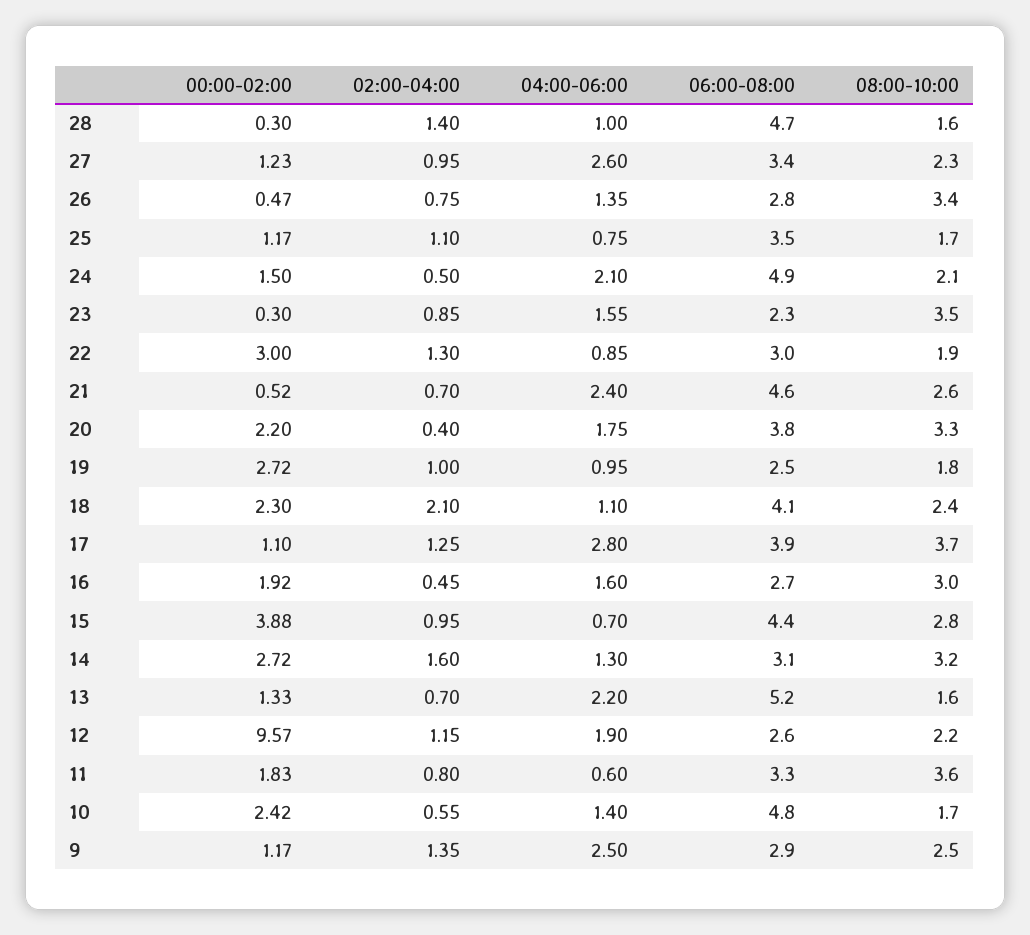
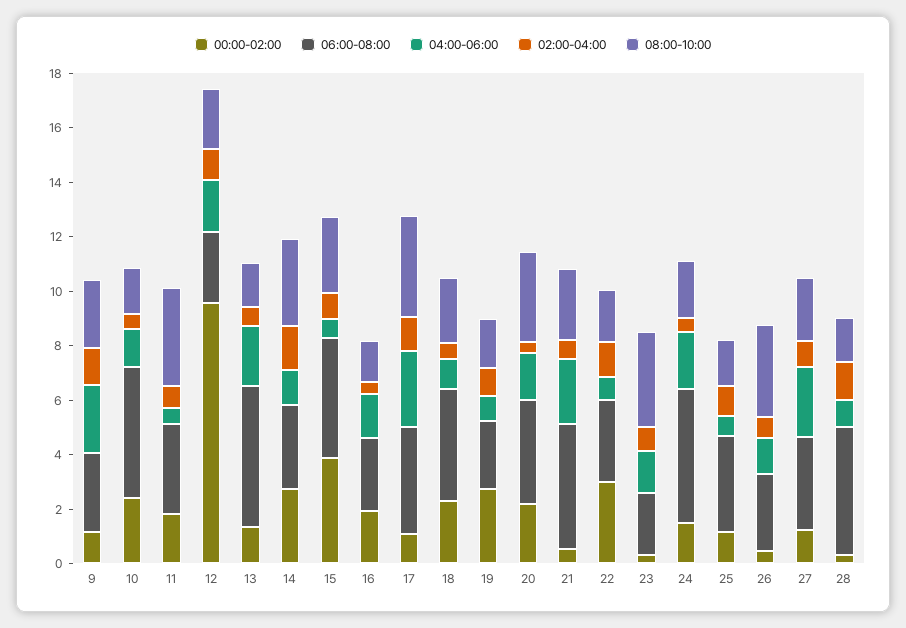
02:00-04:00, 18: 2.1 -> 0.5
08:00-10:00, 16: 3 -> 1.5

